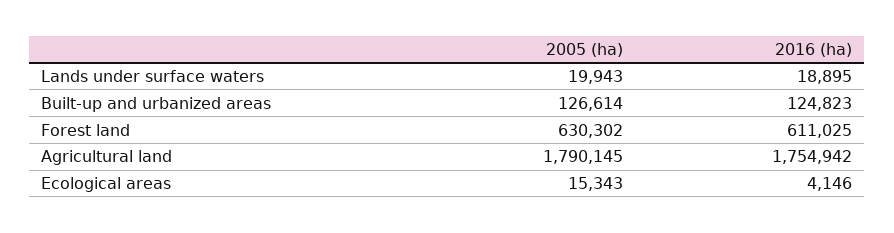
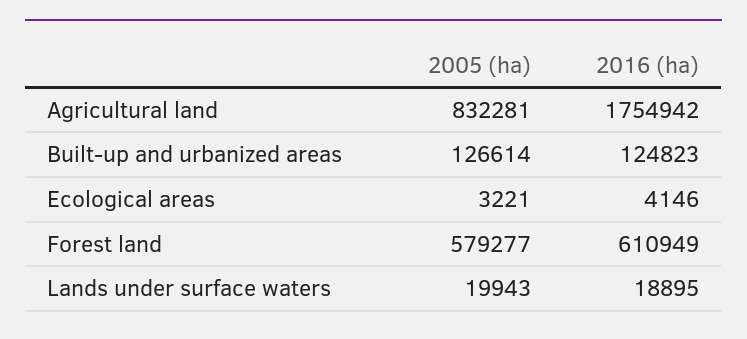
2005 (ha), Forest land: 630302 -> 579277
2016 (ha), Forest land: 611025 -> 610949
2005 (ha), Agricultural land: 1790145 -> 832281
2005 (ha), Ecological areas: 15343 -> 3221

